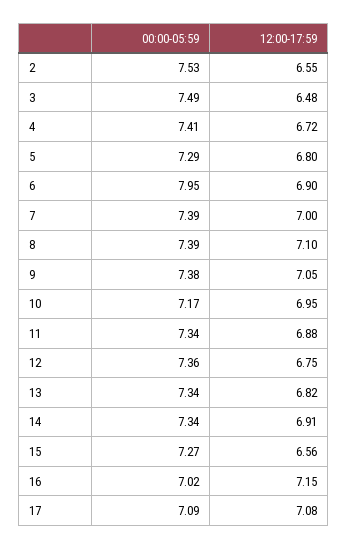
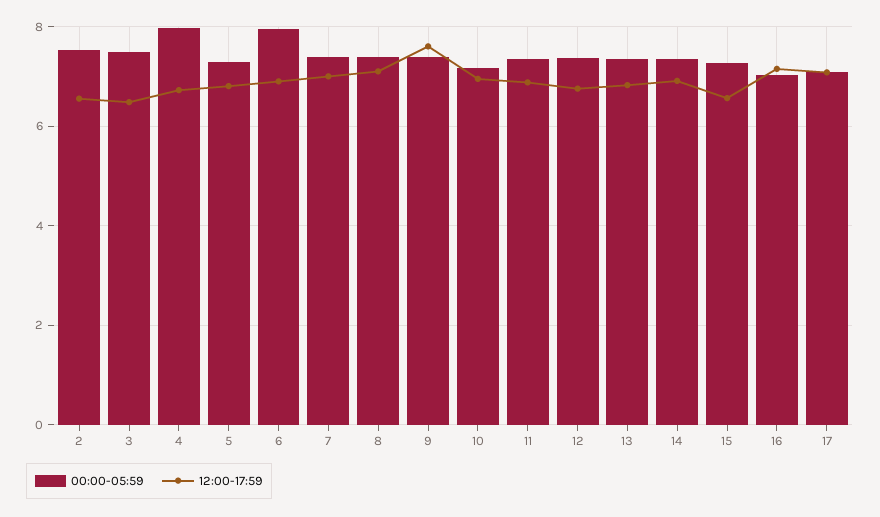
00:00-05:59, 4: 7.41 -> 8
12:00-17:59, 9: 7.05 -> 7.6

